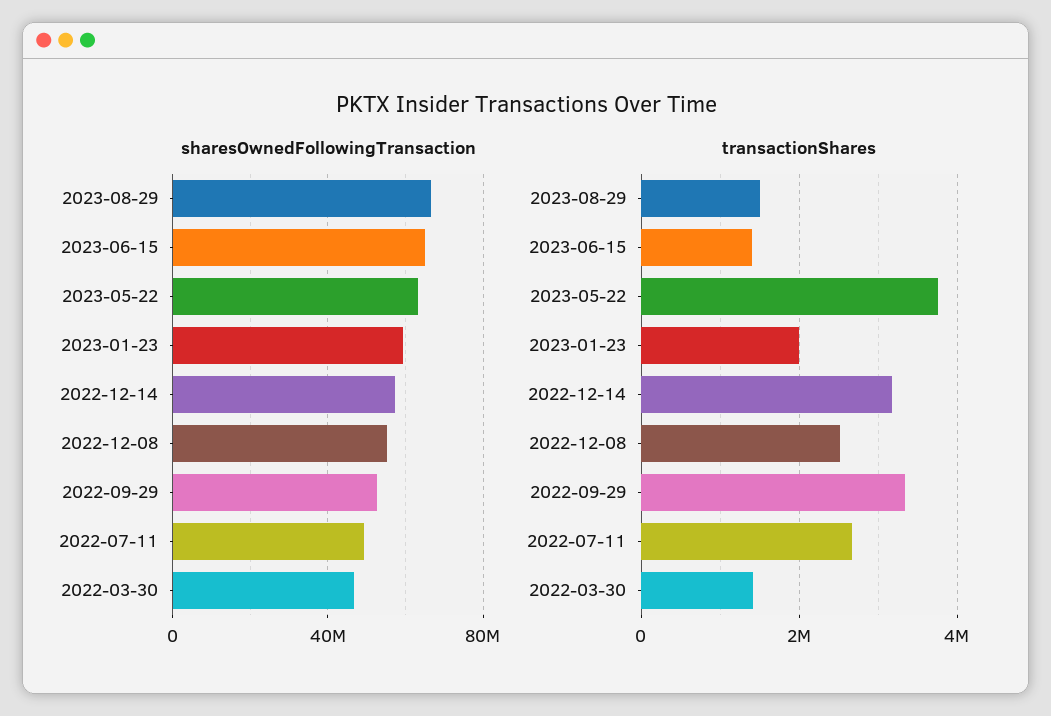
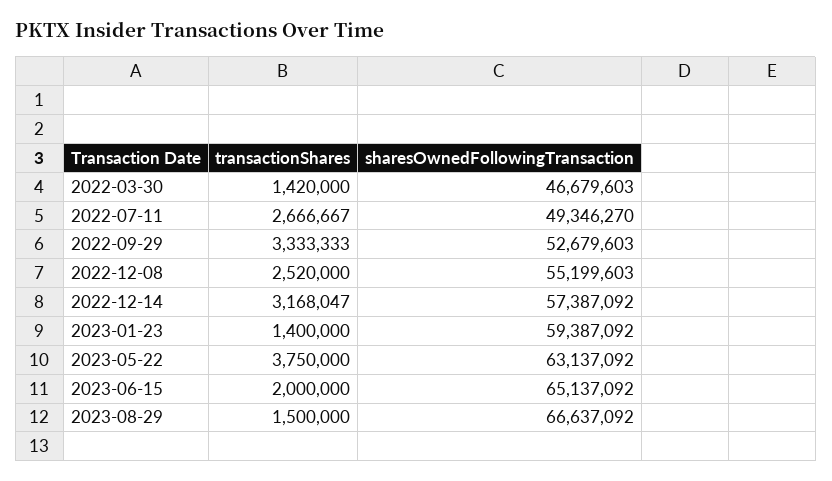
transactionShares, 2023-06-15: 1400000 -> 2000000
transactionShares, 2023-01-23: 2000000 -> 1400000

